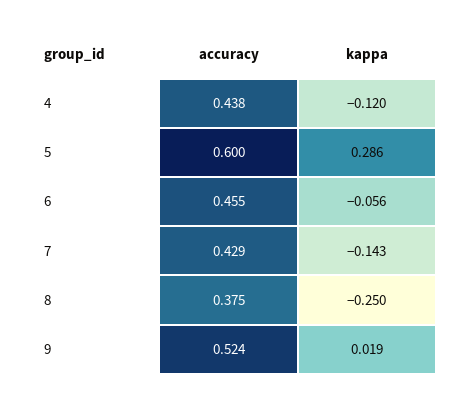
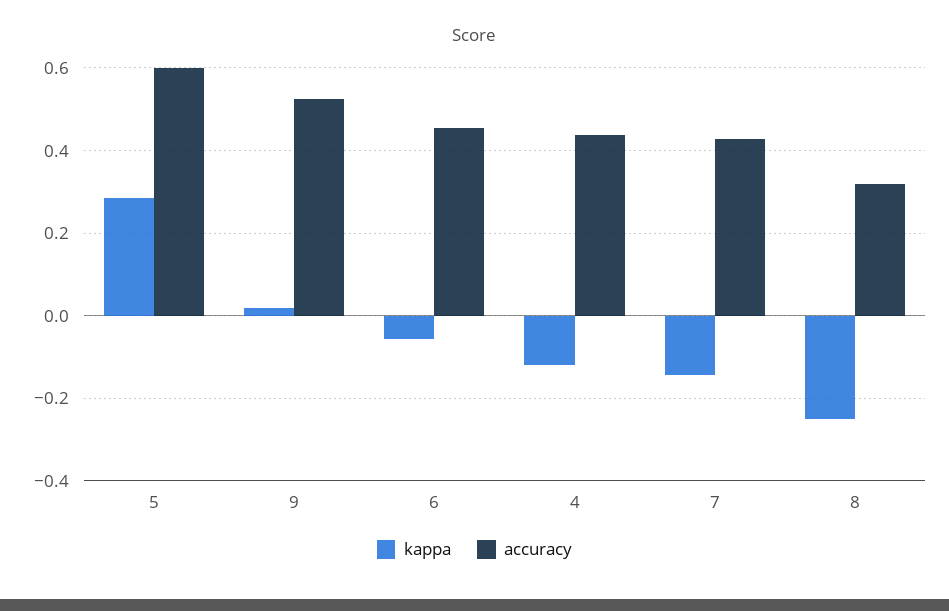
accuracy, 8: 0.375 -> 0.32

